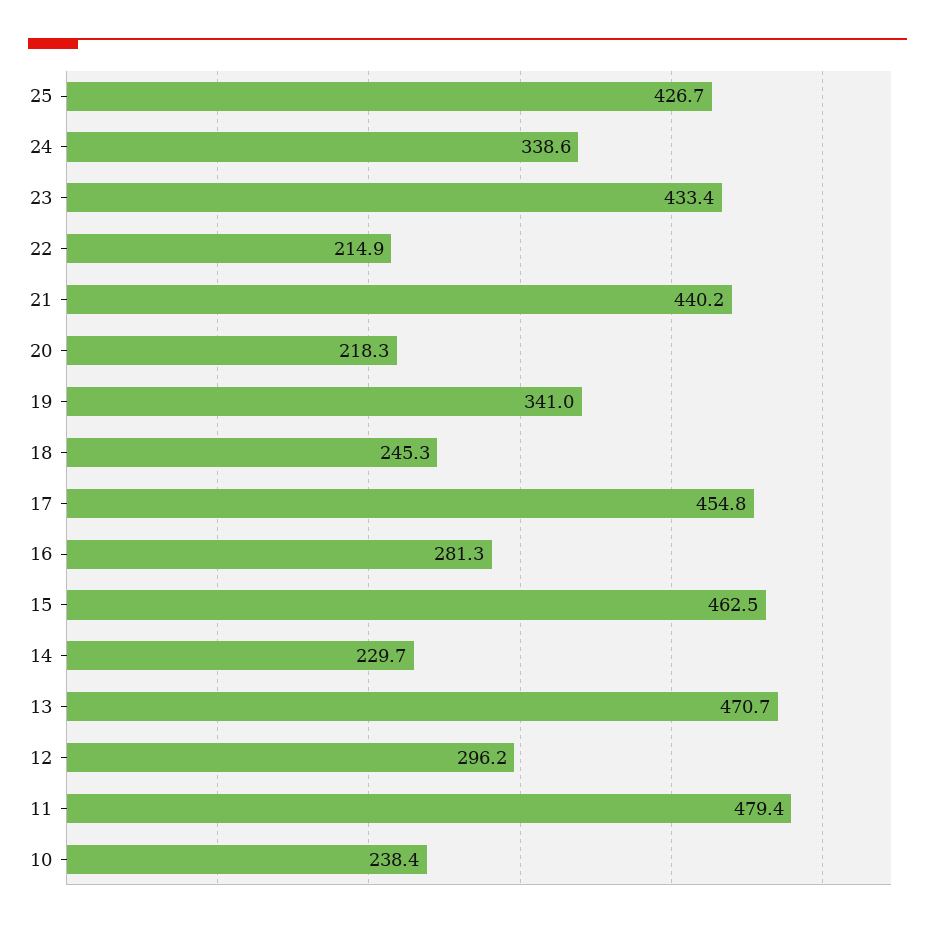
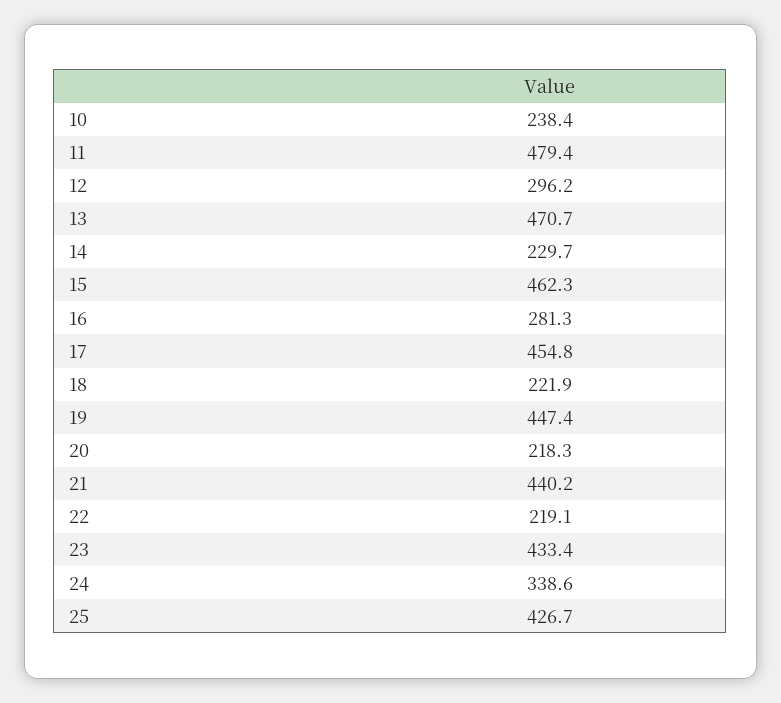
22: 214.9 -> 219.1
19: 341 -> 447.4
18: 245.3 -> 221.9
15: 462.5 -> 462.3

